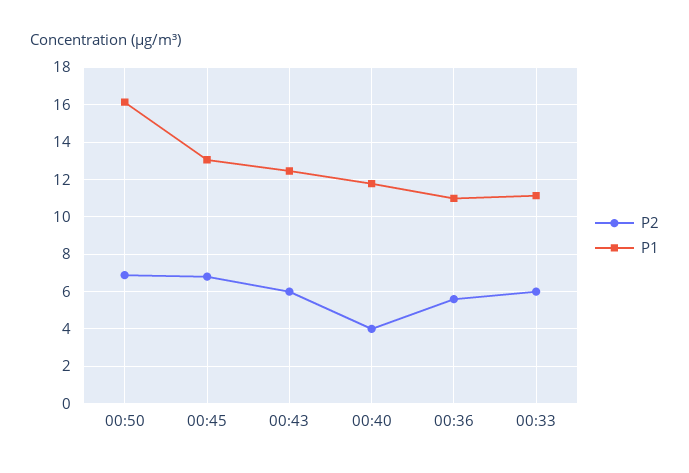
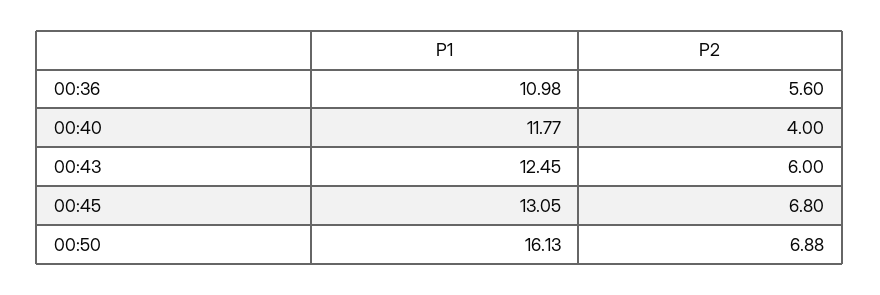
P2, 00:33: 6 -> none
P1, 00:33: 11 -> none

